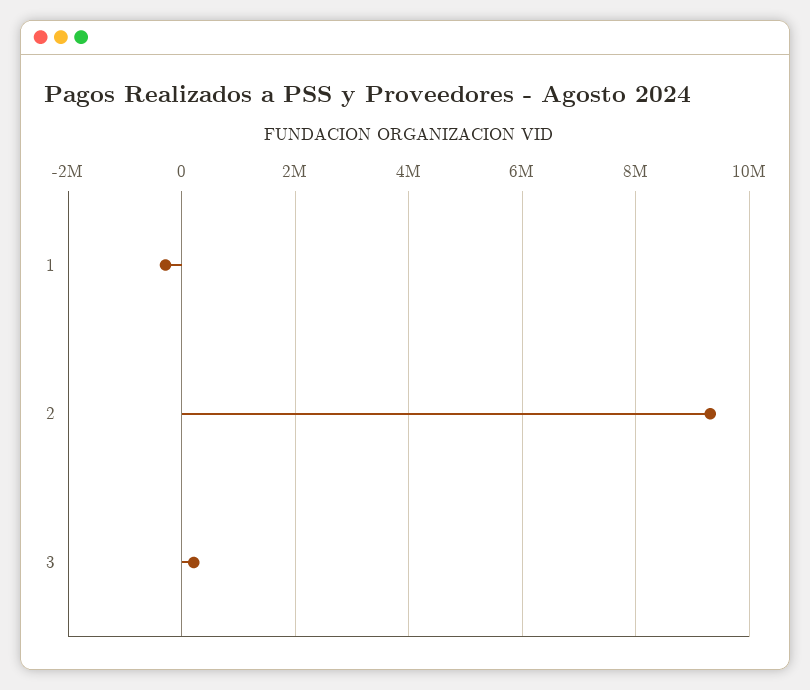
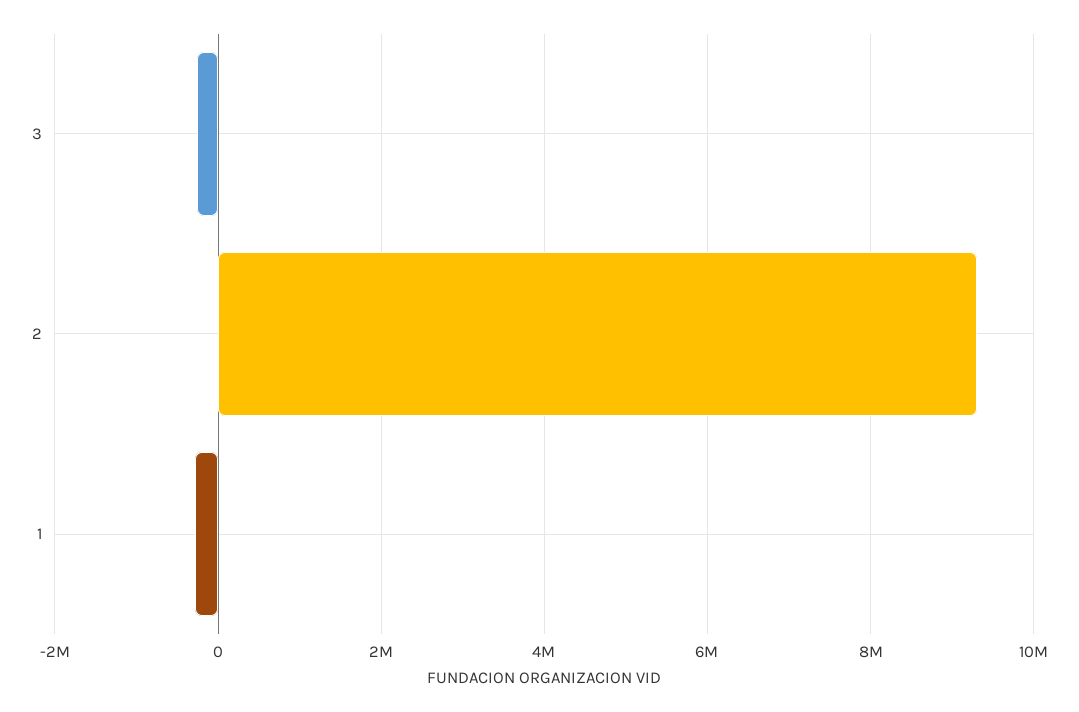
3: 200000 -> -200000

